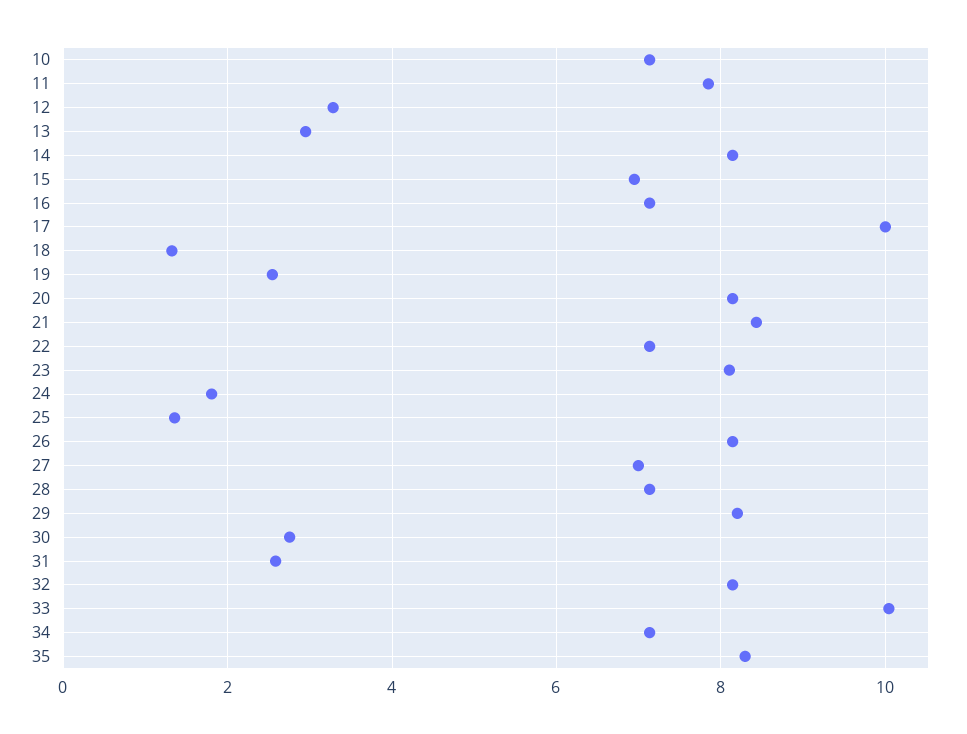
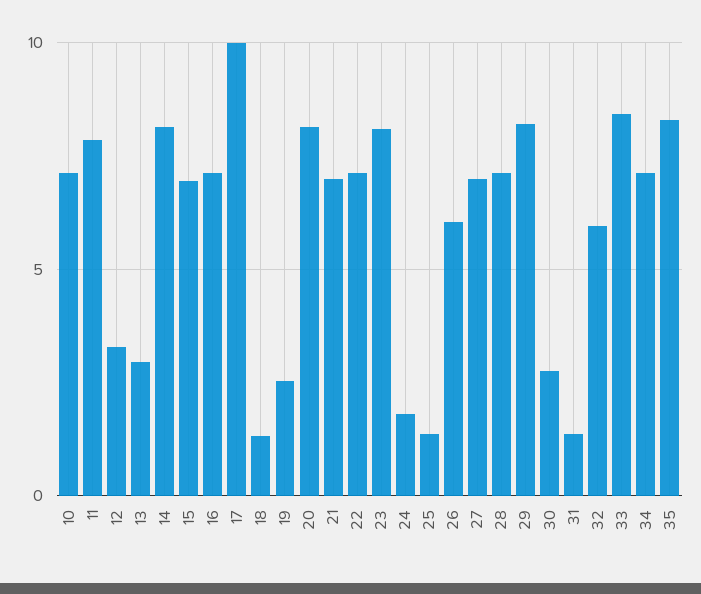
21: 8.4 -> 7
26: 8.2 -> 6
31: 2.6 -> 1.5
32: 8.2 -> 6
33: 10 -> 8.5

